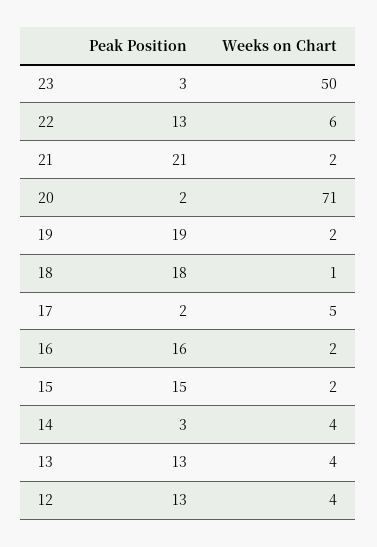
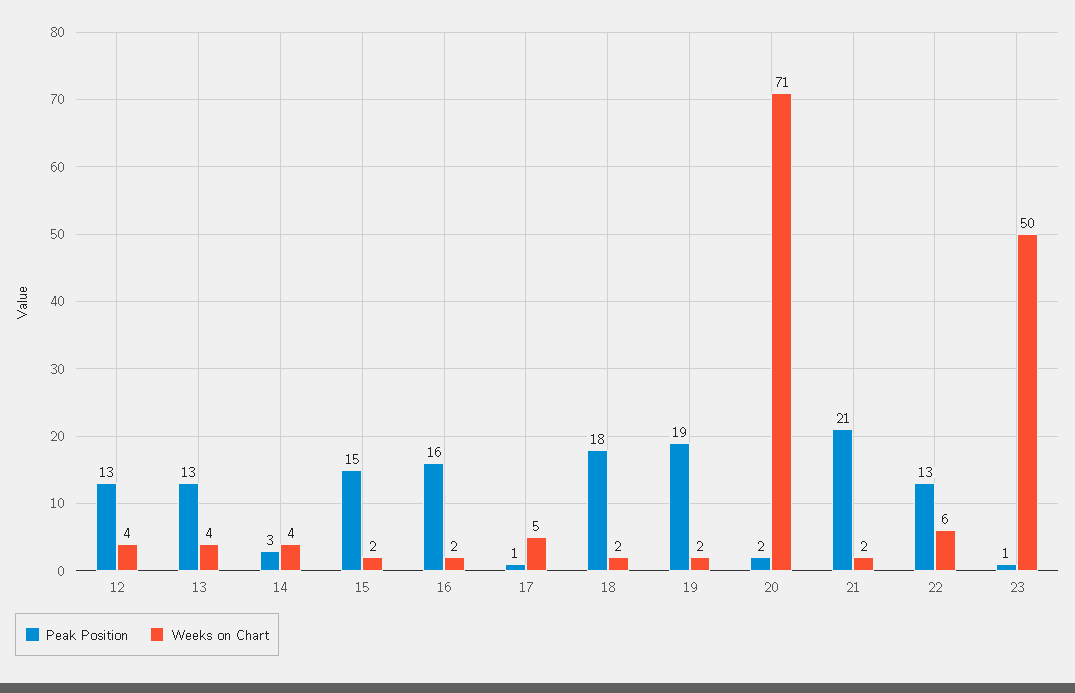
Peak Position, 23: 3 -> 1
Weeks on Chart, 18: 1 -> 2
Peak Position, 17: 2 -> 1

